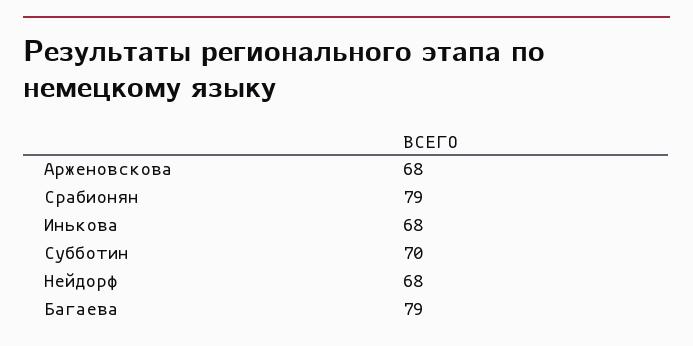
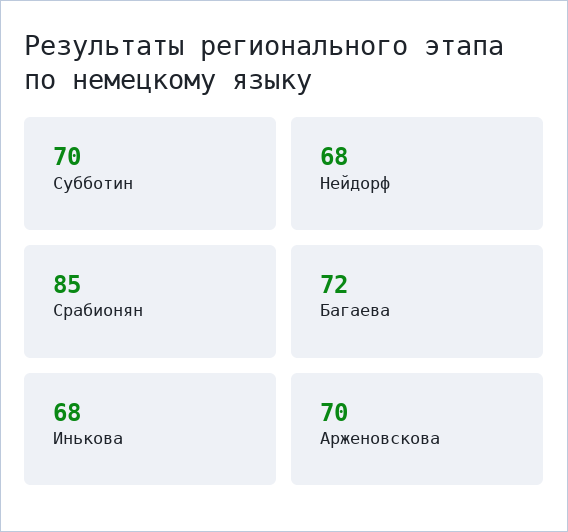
Арженовскова: 68 -> 70
Срабионян: 79 -> 85
Багаева: 79 -> 72

